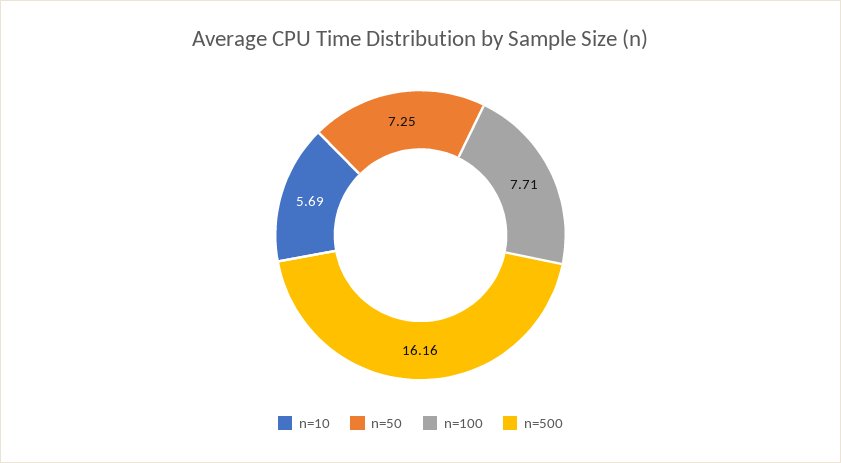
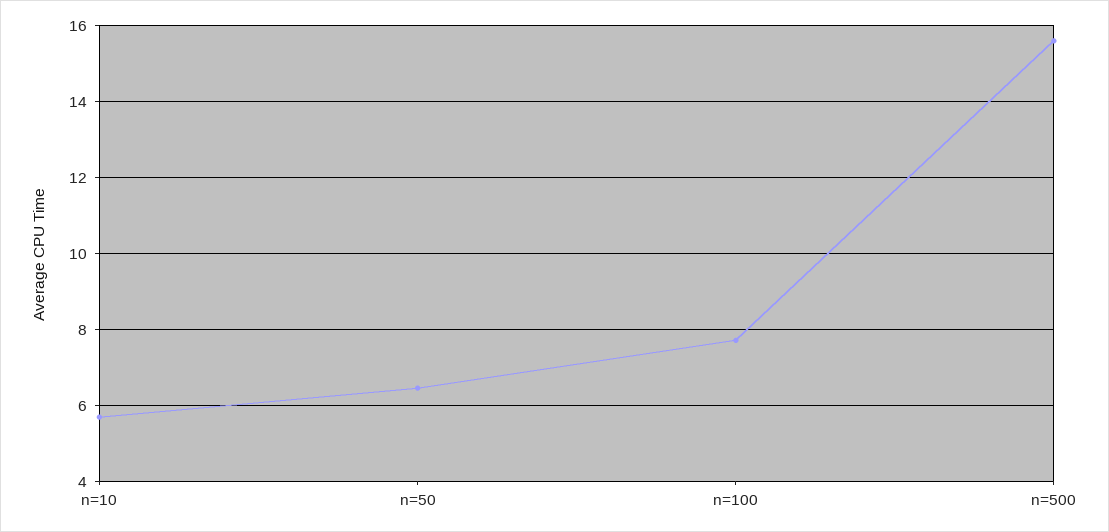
n=50: 7.25 -> 6.4
n=500: 16.16 -> 15.6

